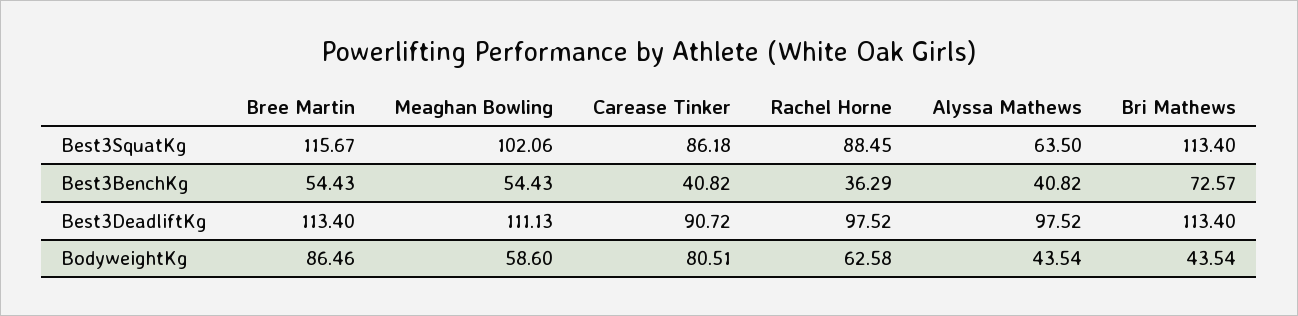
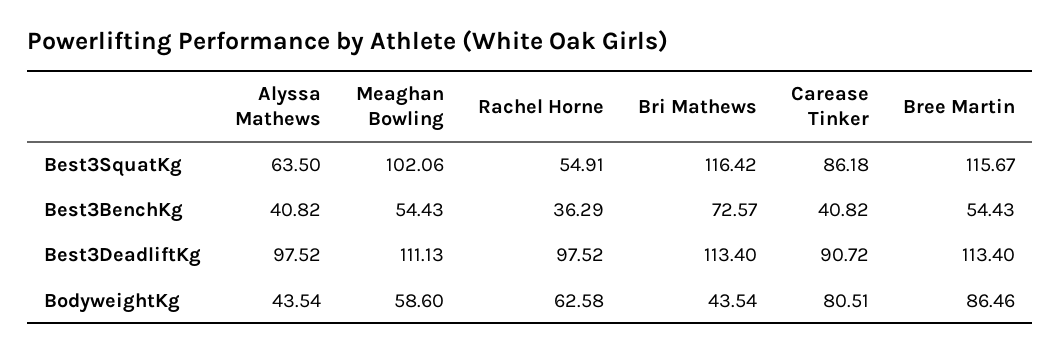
Rachel Horne, Best3SquatKg: 88.45 -> 54.91
Bri Mathews, Best3SquatKg: 113.4 -> 116.42

